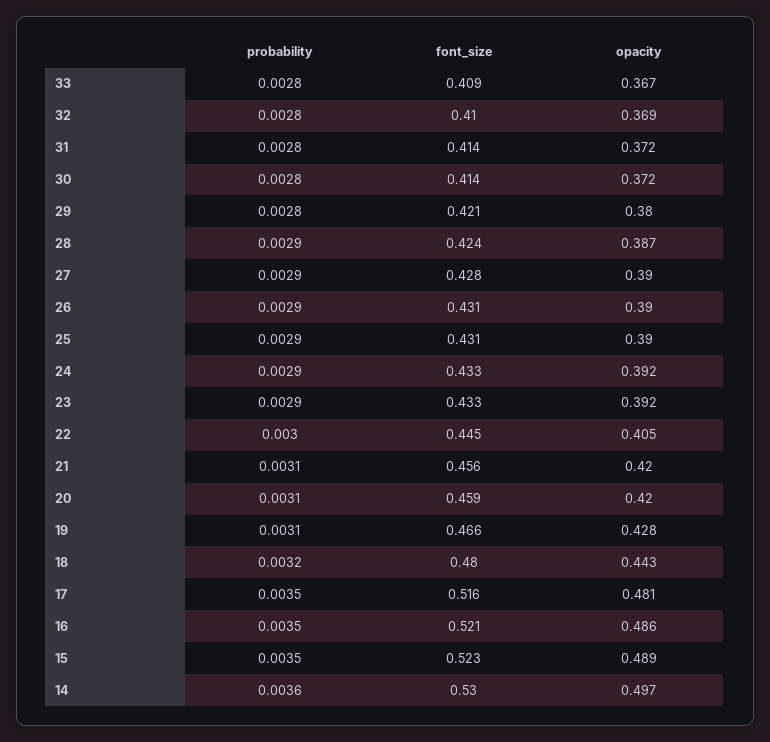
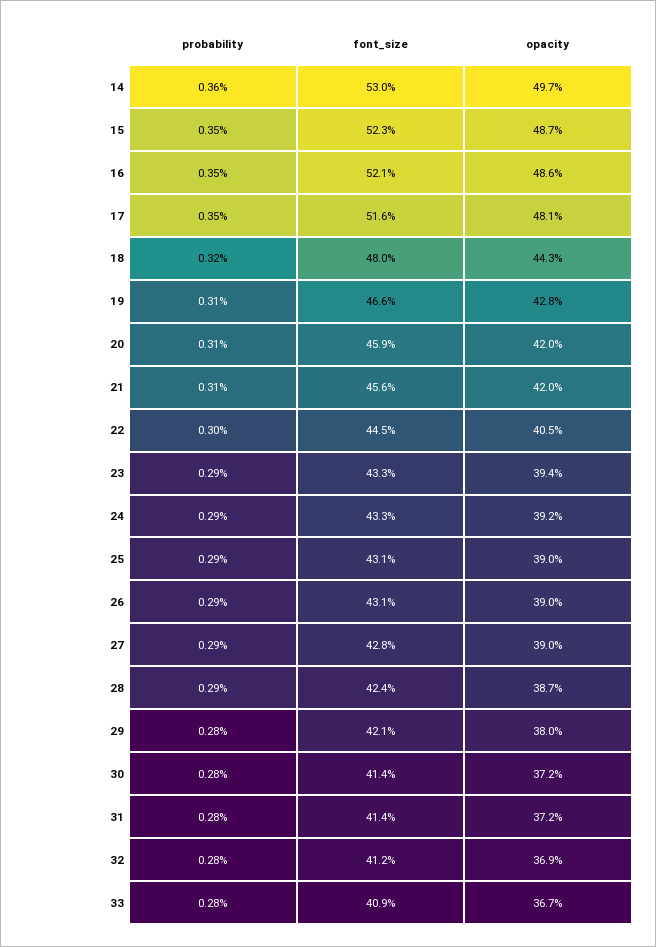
font_size, 32: 0.41 -> 0.412
opacity, 23: 0.392 -> 0.394
opacity, 15: 0.489 -> 0.487

